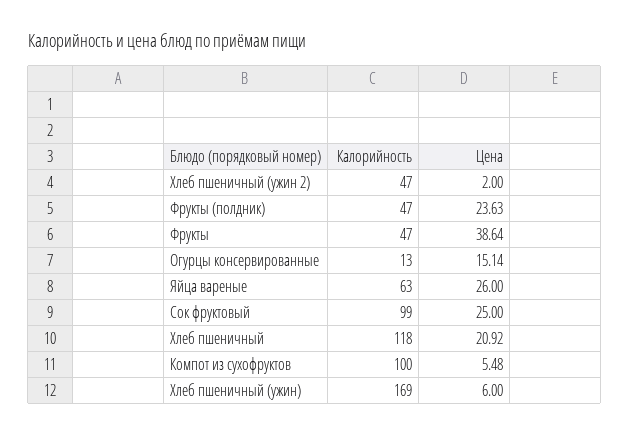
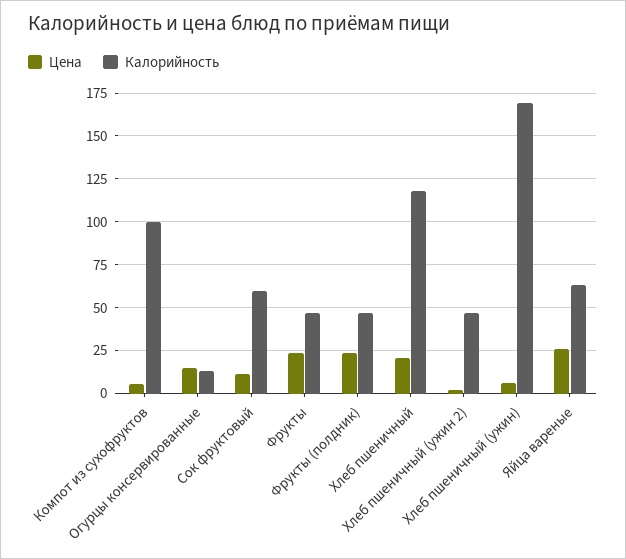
Цена, Фрукты: 38.64 -> 25
Калорийность, Сок фруктовый: 99 -> 60
Цена, Сок фруктовый: 25 -> 10

